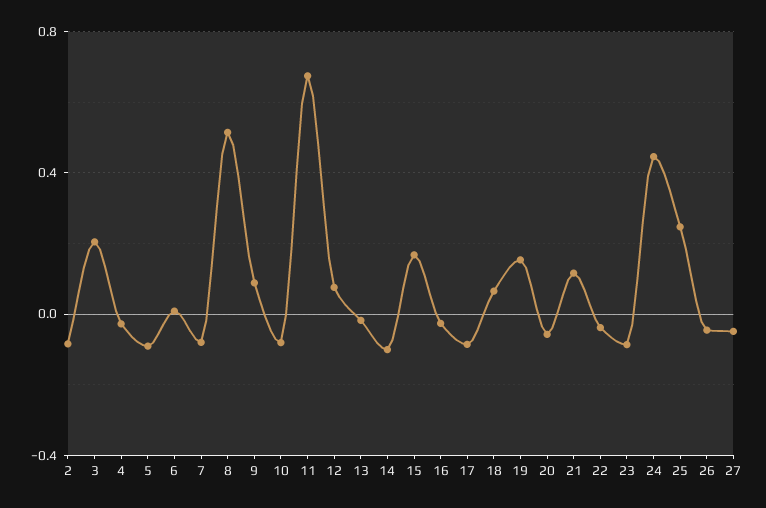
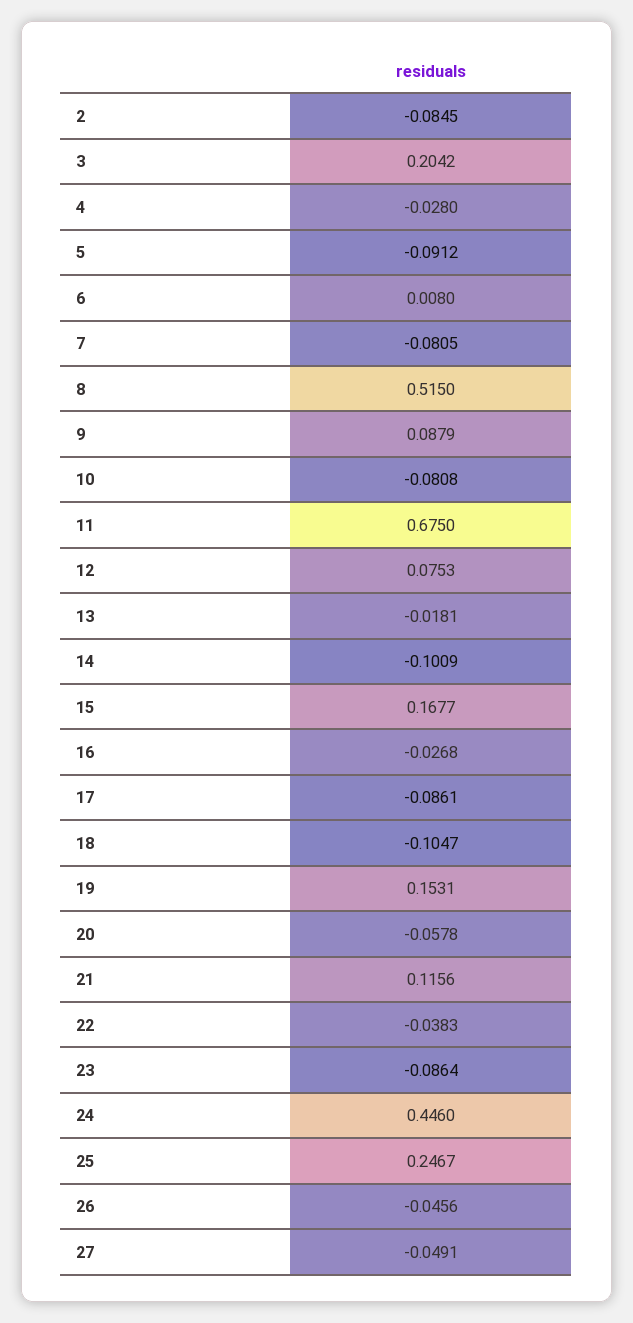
18: 0.05 -> -0.1047

